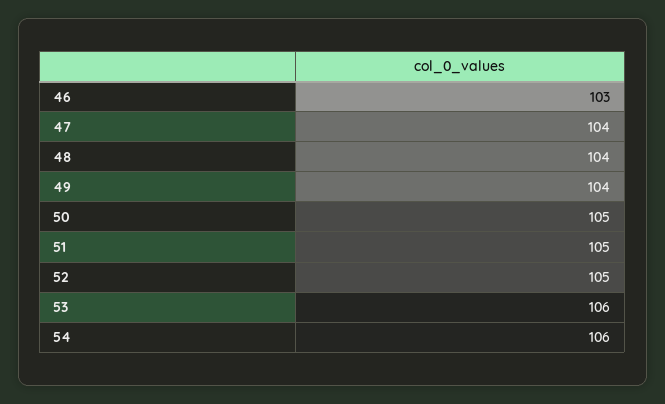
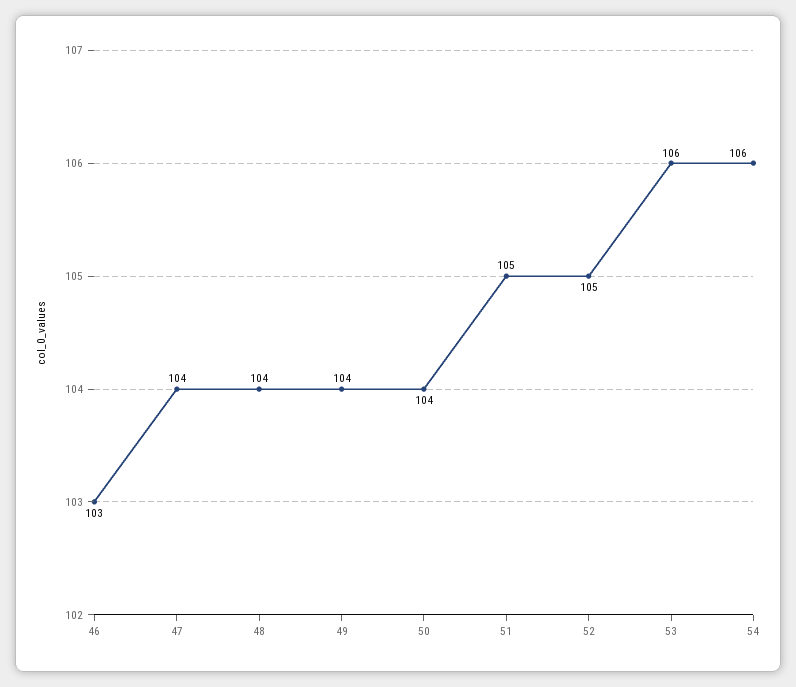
50: 105 -> 104

